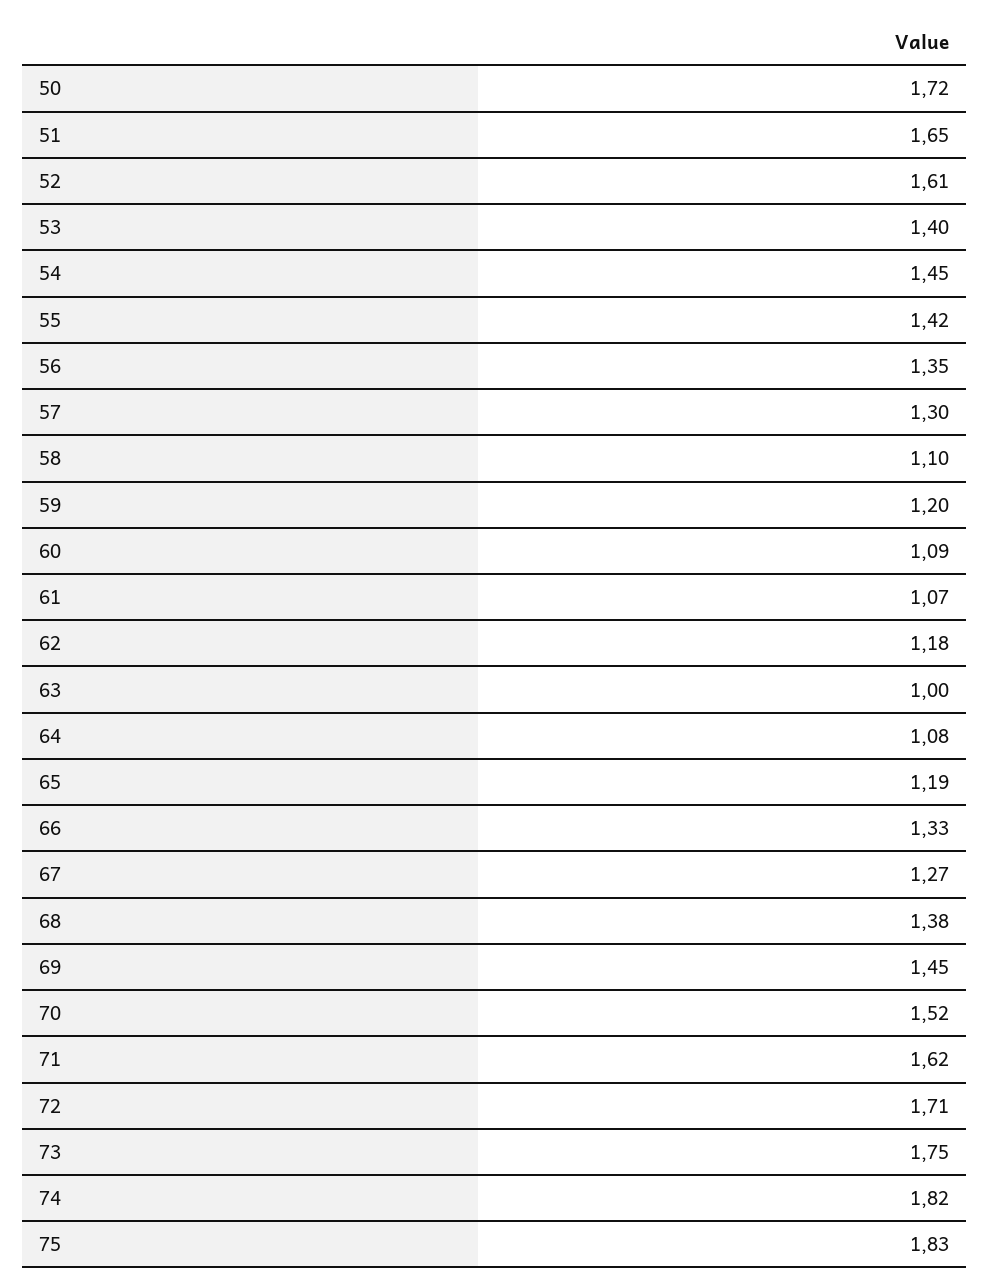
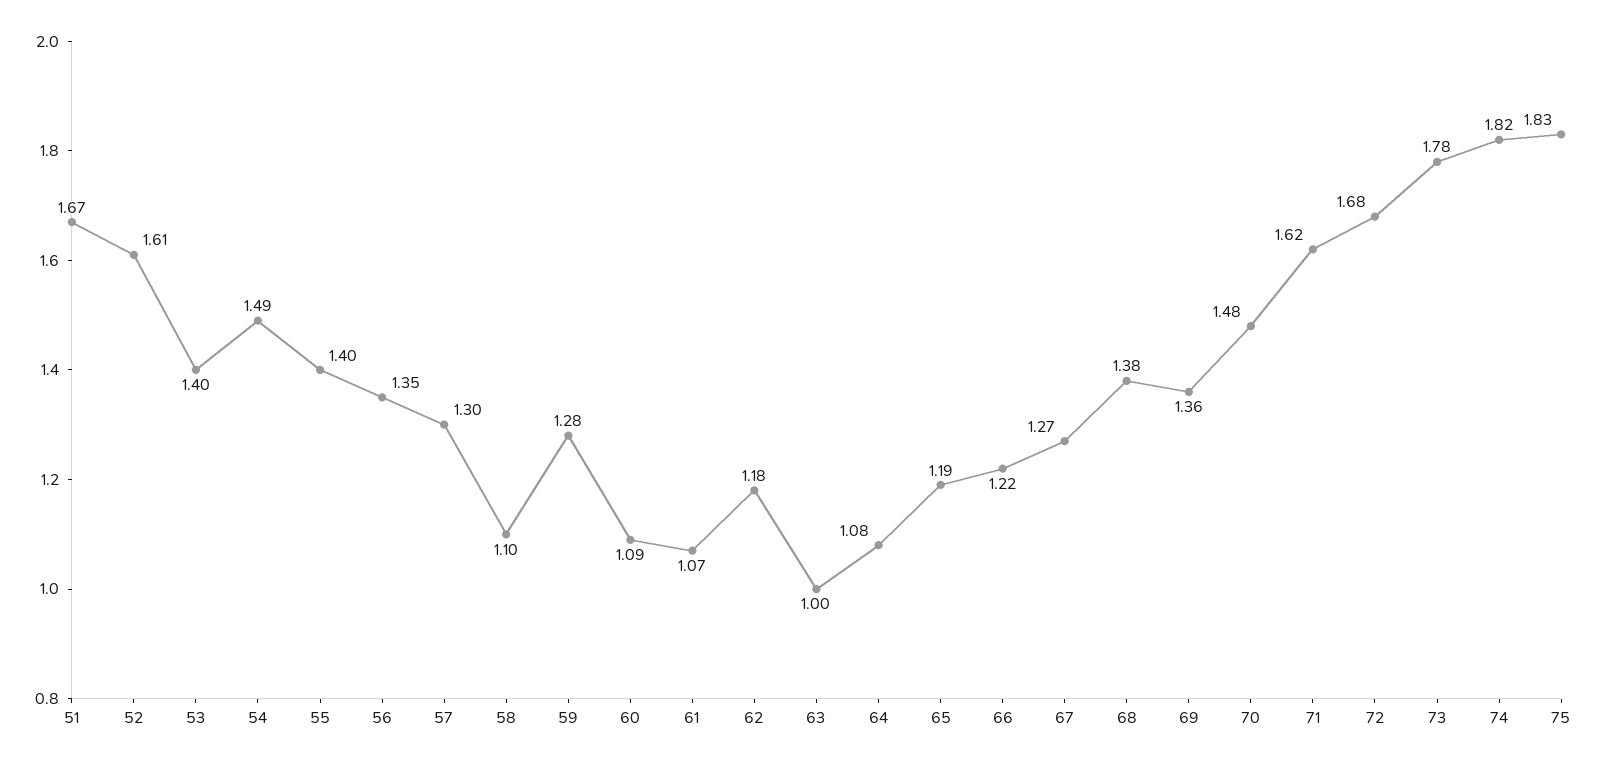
50: 1.72 -> none
51: 1.65 -> 1.67
54: 1.45 -> 1.49
55: 1.42 -> 1.4
59: 1.2 -> 1.28
66: 1.33 -> 1.22
69: 1.45 -> 1.36
70: 1.52 -> 1.48
72: 1.71 -> 1.68
73: 1.75 -> 1.78

